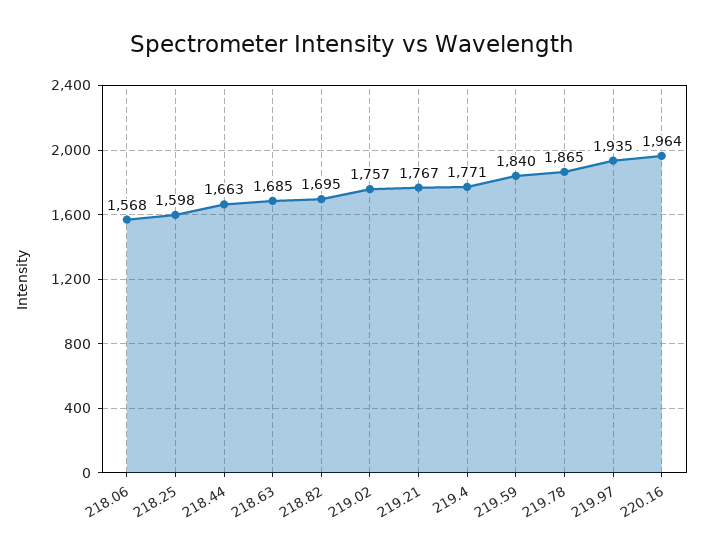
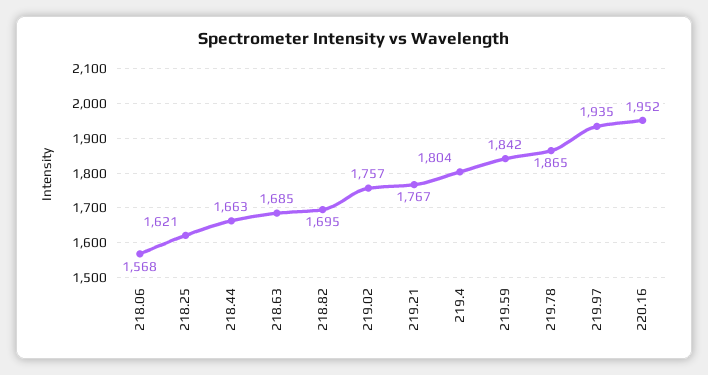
218.25: 1598 -> 1621
219.4: 1771 -> 1804
219.59: 1840 -> 1842
220.16: 1964 -> 1952

